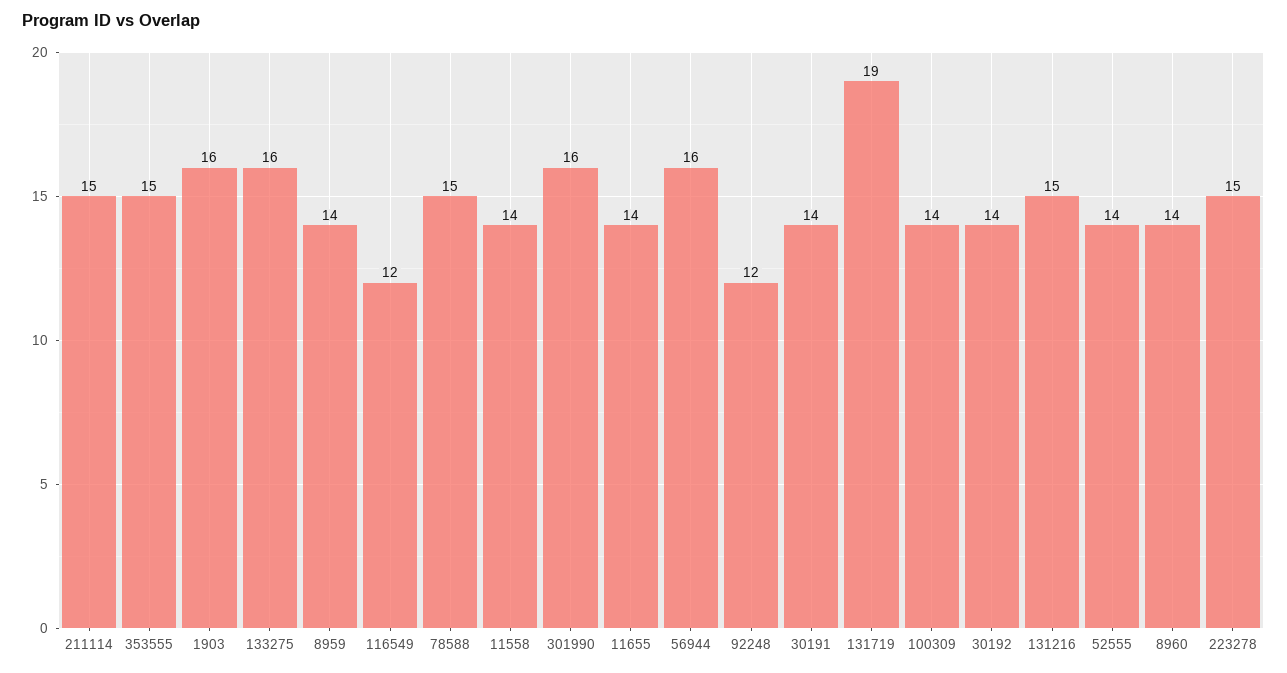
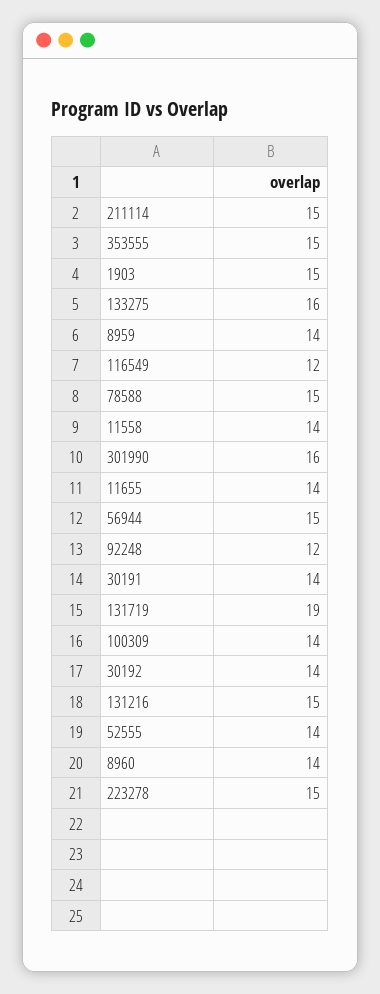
1903: 16 -> 15
56944: 16 -> 15

